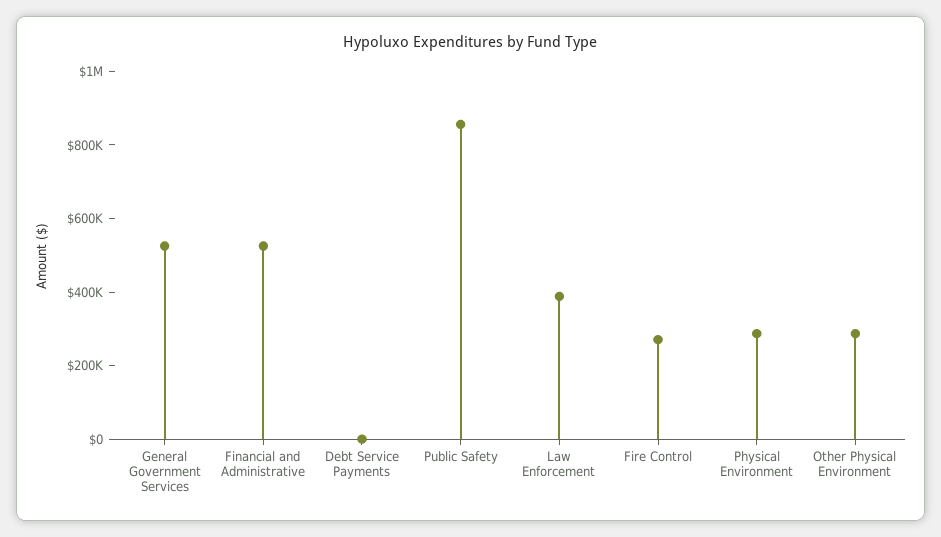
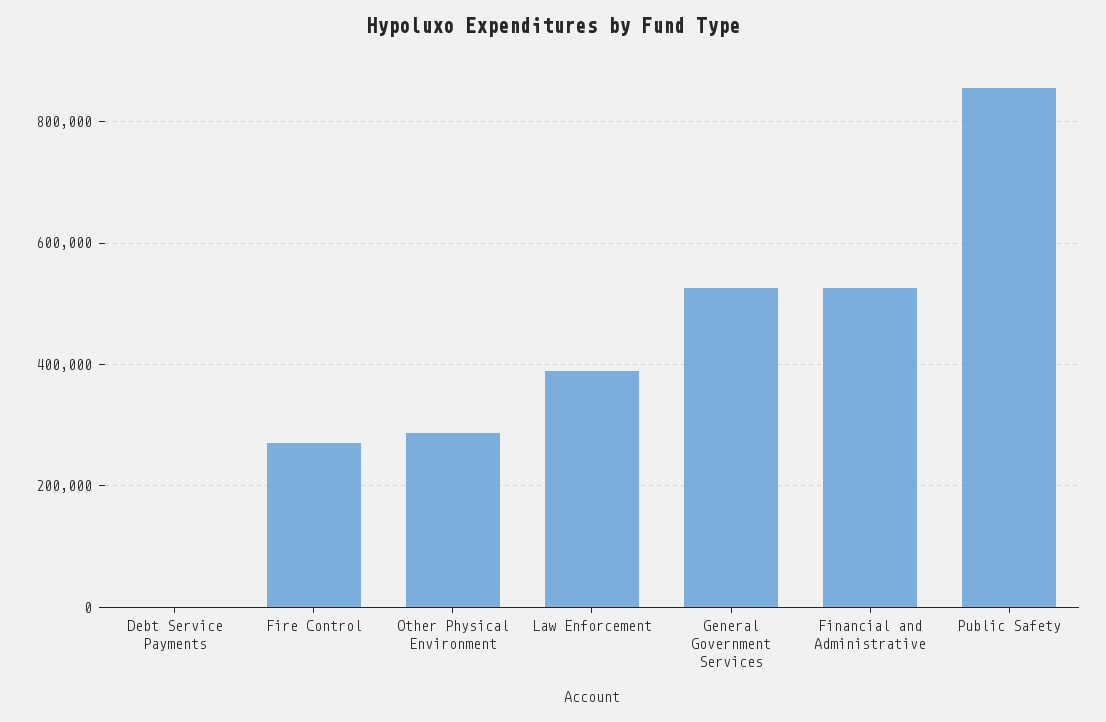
Physical Environment: 300000 -> none

